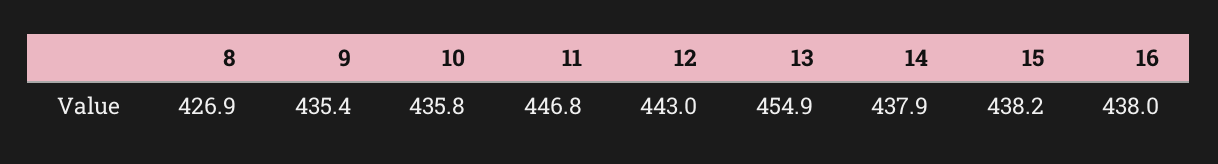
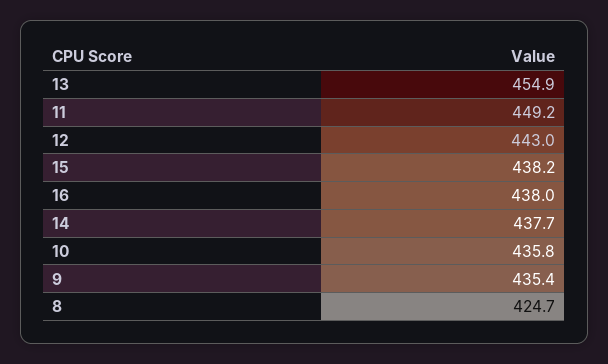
8: 426.9 -> 424.7
11: 446.8 -> 449.2
14: 437.9 -> 437.7

